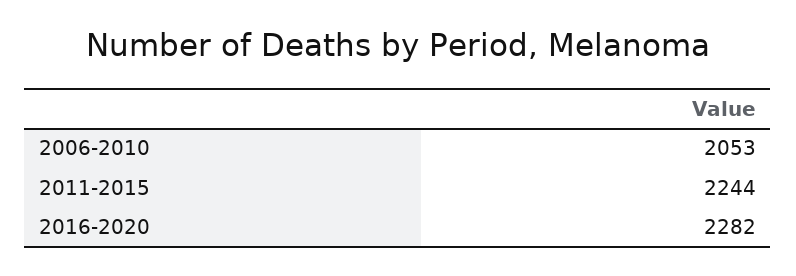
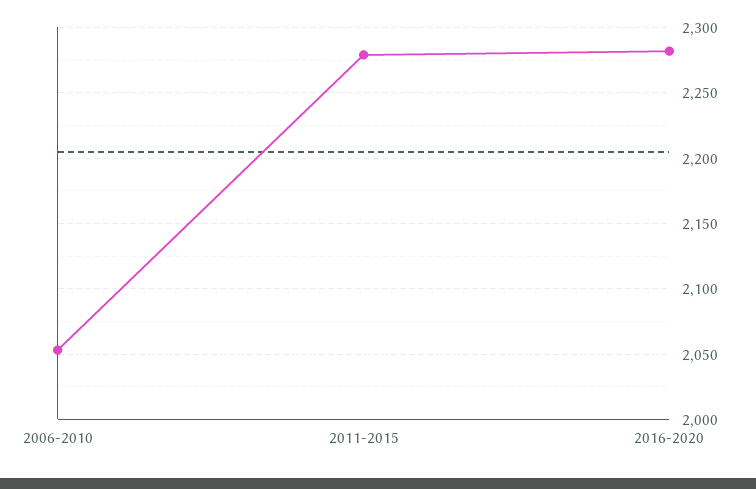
2011-2015: 2244 -> 2280

